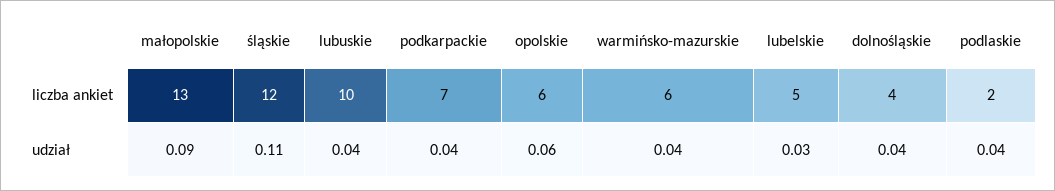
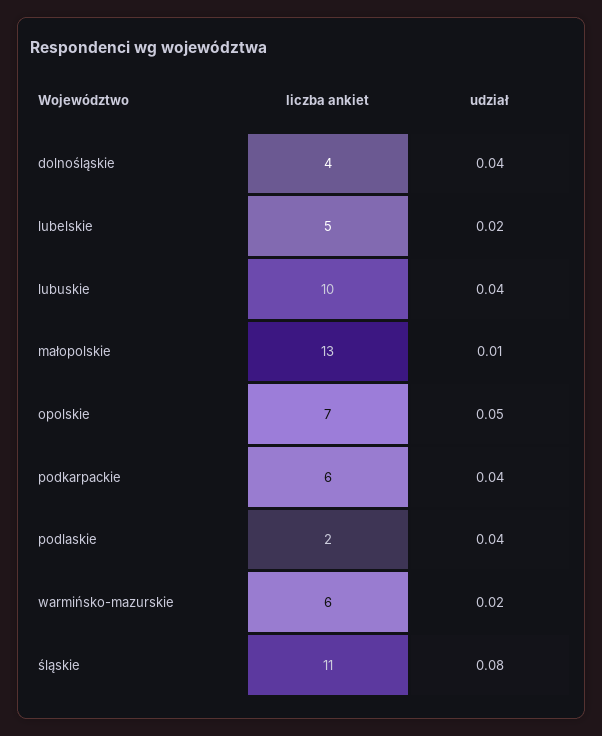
śląskie, liczba ankiet: 12 -> 11
podkarpackie, liczba ankiet: 7 -> 6
opolskie, liczba ankiet: 6 -> 7
małopolskie, udział: 0.09 -> 0.01
śląskie, udział: 0.11 -> 0.08
opolskie, udział: 0.06 -> 0.05
warmińsko-mazurskie, udział: 0.04 -> 0.02
lubelskie, udział: 0.03 -> 0.02

